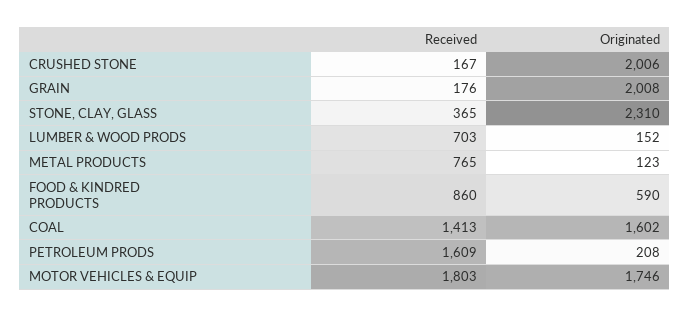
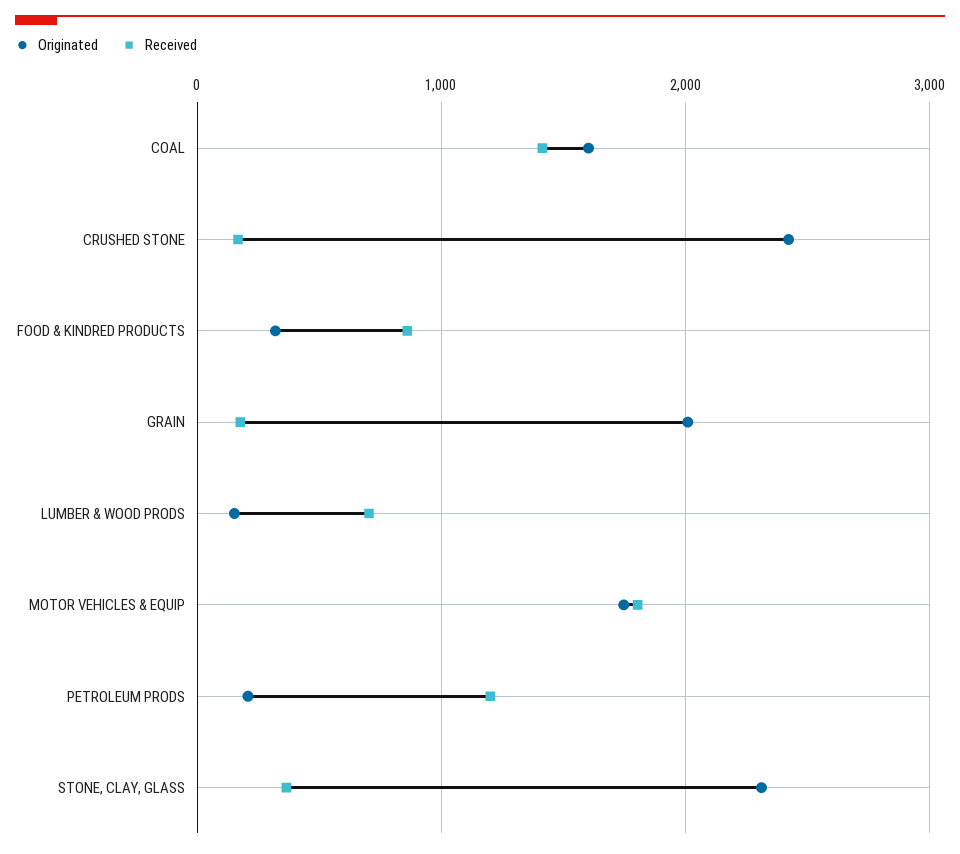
Originated, CRUSHED STONE: 2006 -> 2400
Received, METAL PRODUCTS: 765 -> none
Originated, METAL PRODUCTS: 123 -> none
Originated, FOOD & KINDRED PRODUCTS: 590 -> 300
Received, PETROLEUM PRODS: 1609 -> 1200

